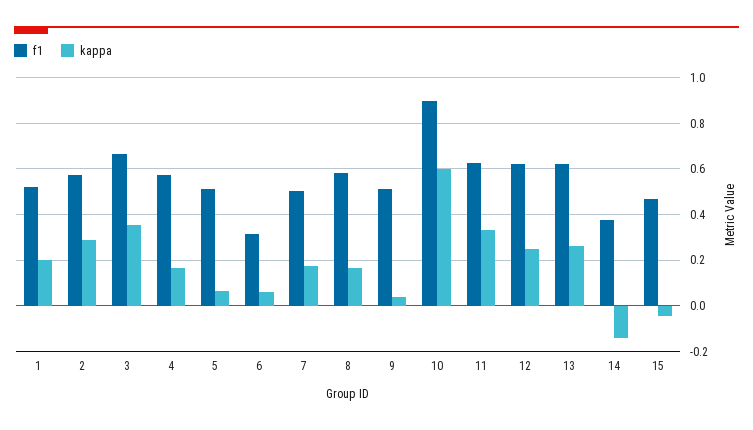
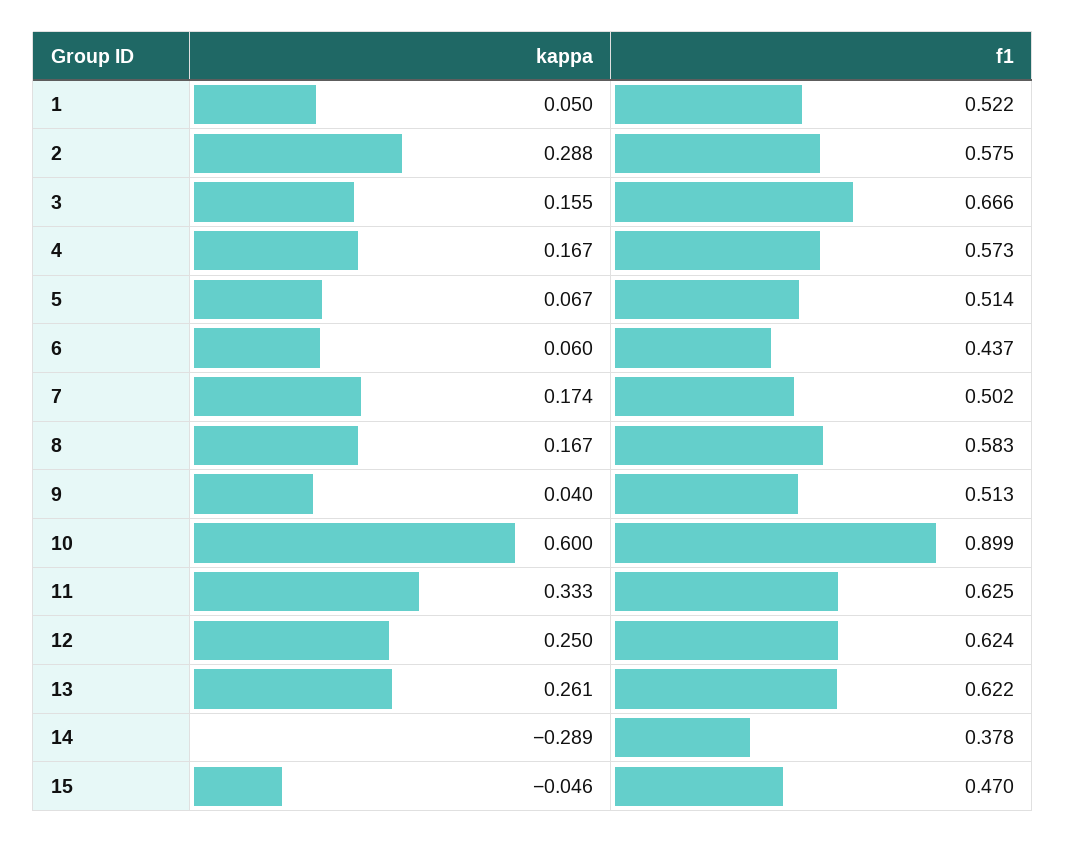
kappa, 1: 0.2 -> 0.05
kappa, 3: 0.35 -> 0.155
f1, 6: 0.3 -> 0.437
kappa, 14: -0.15 -> -0.289

